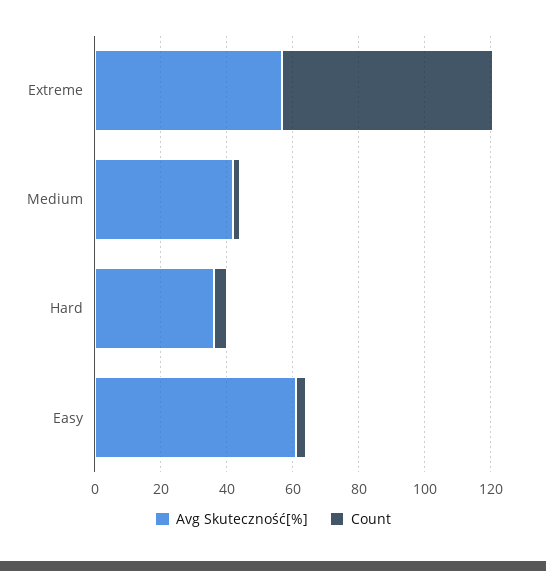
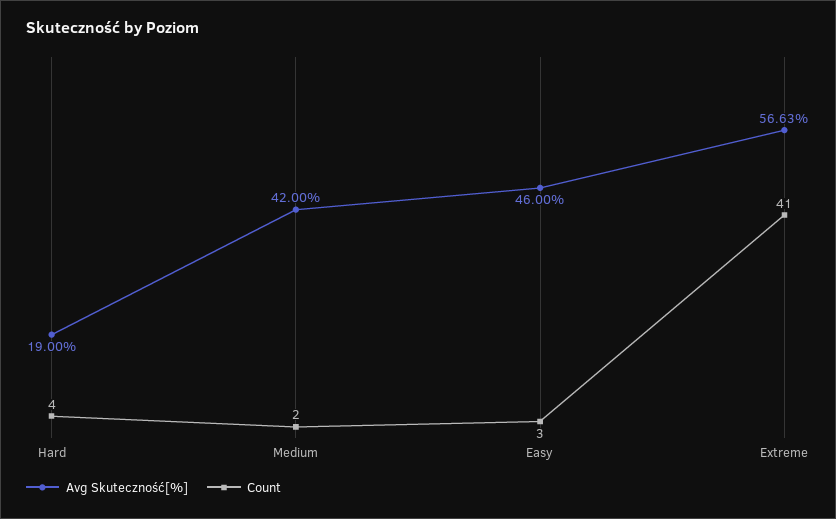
Count, Extreme: 65 -> 41
Avg Skuteczność[%], Hard: 35 -> 19
Avg Skuteczność[%], Easy: 60 -> 46

